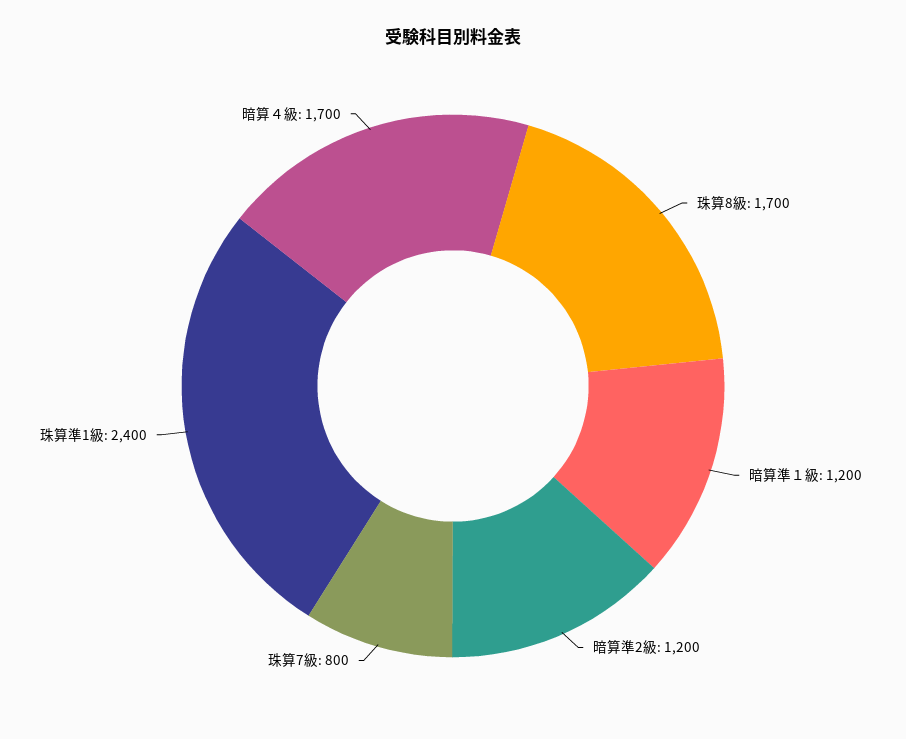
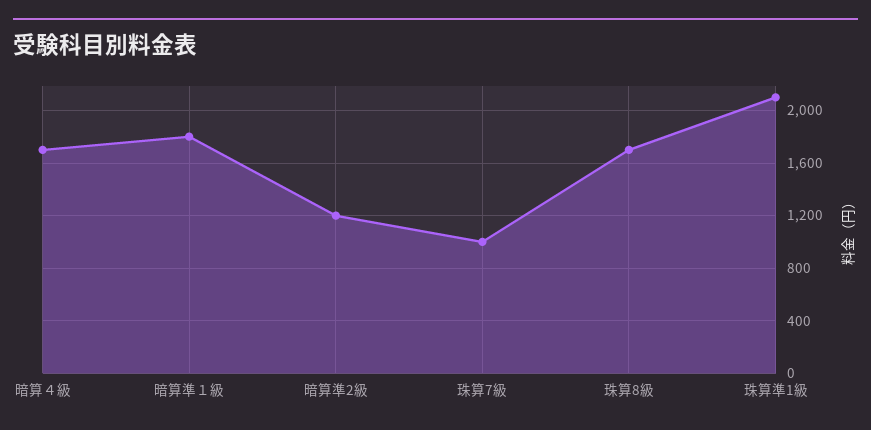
暗算準１級: 1200 -> 1800
珠算7級: 800 -> 1000
珠算準1級: 2400 -> 2100

